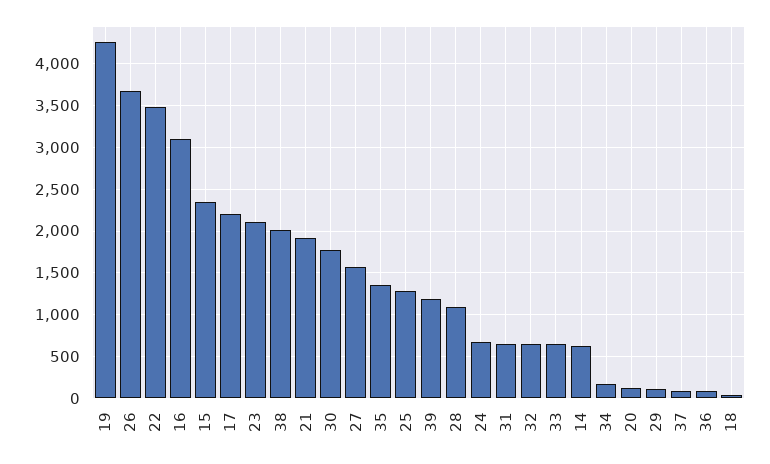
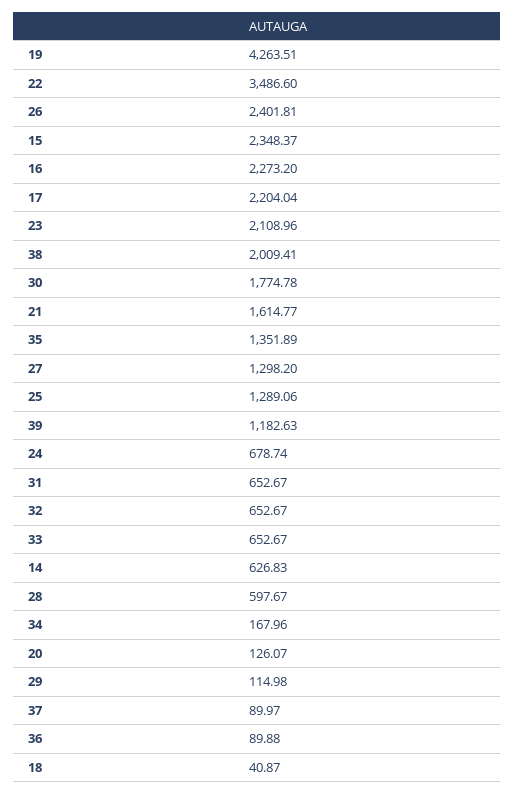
26: 3700 -> 2401.81
16: 3100 -> 2273.2
21: 1900 -> 1614.77
27: 1600 -> 1298.2
28: 1100 -> 597.67

